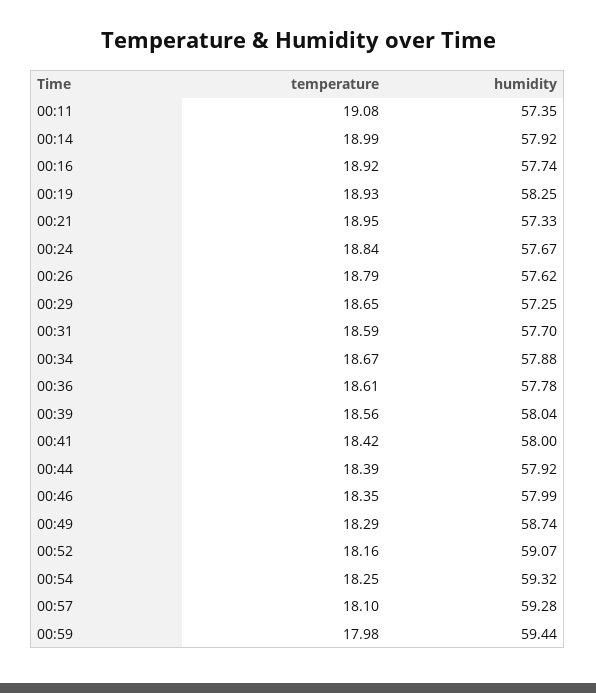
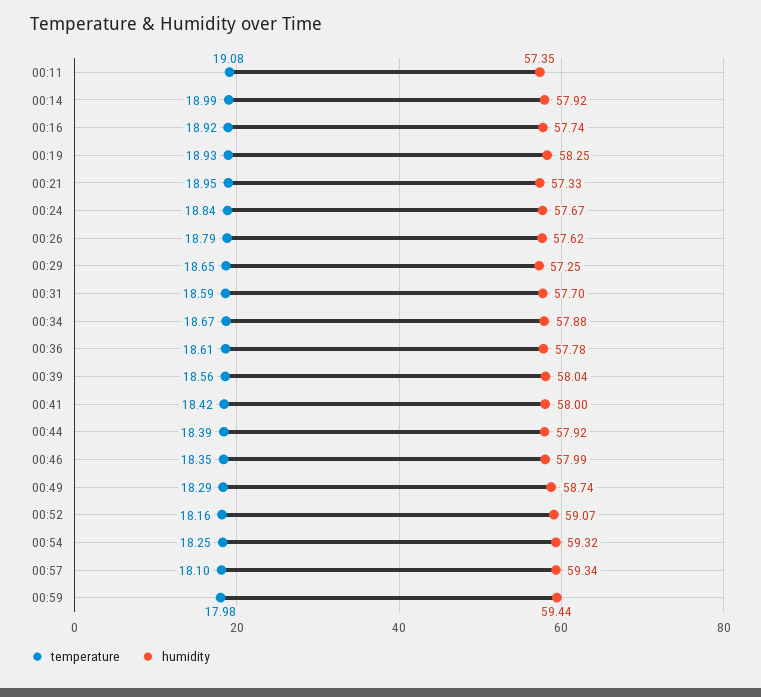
humidity, 00:57: 59.28 -> 59.34

